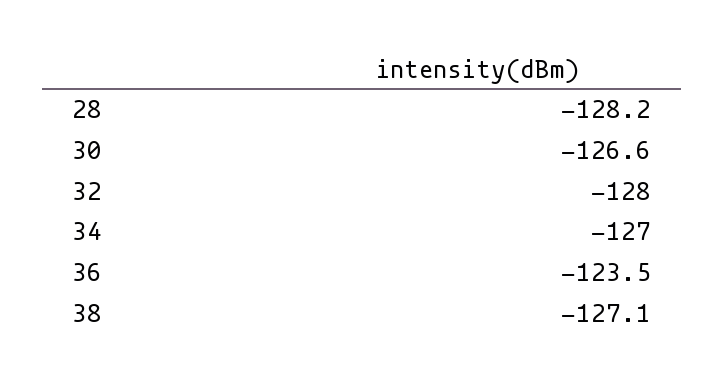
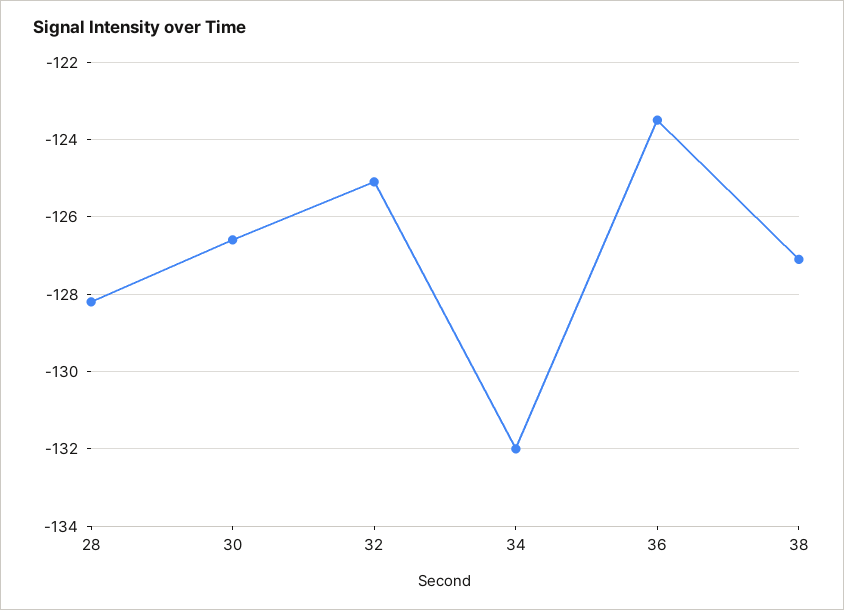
32: -128 -> -125
34: -127 -> -132

